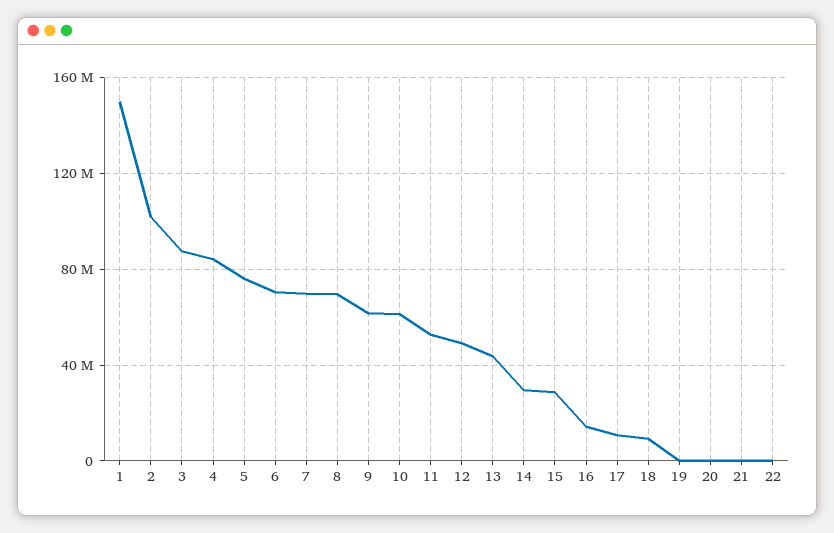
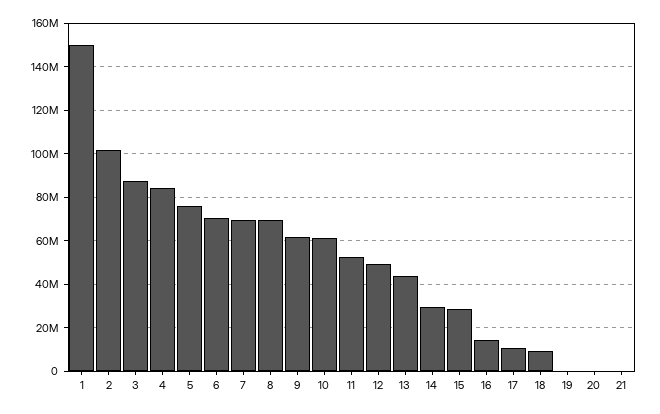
22: 0 -> none

